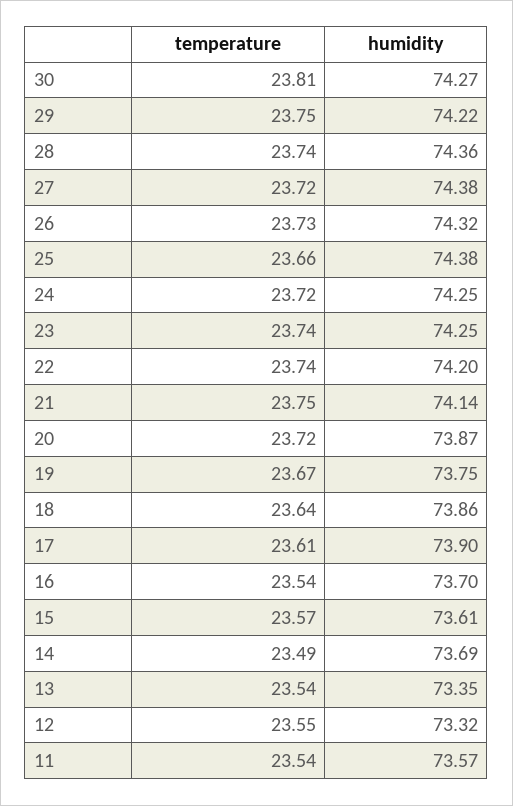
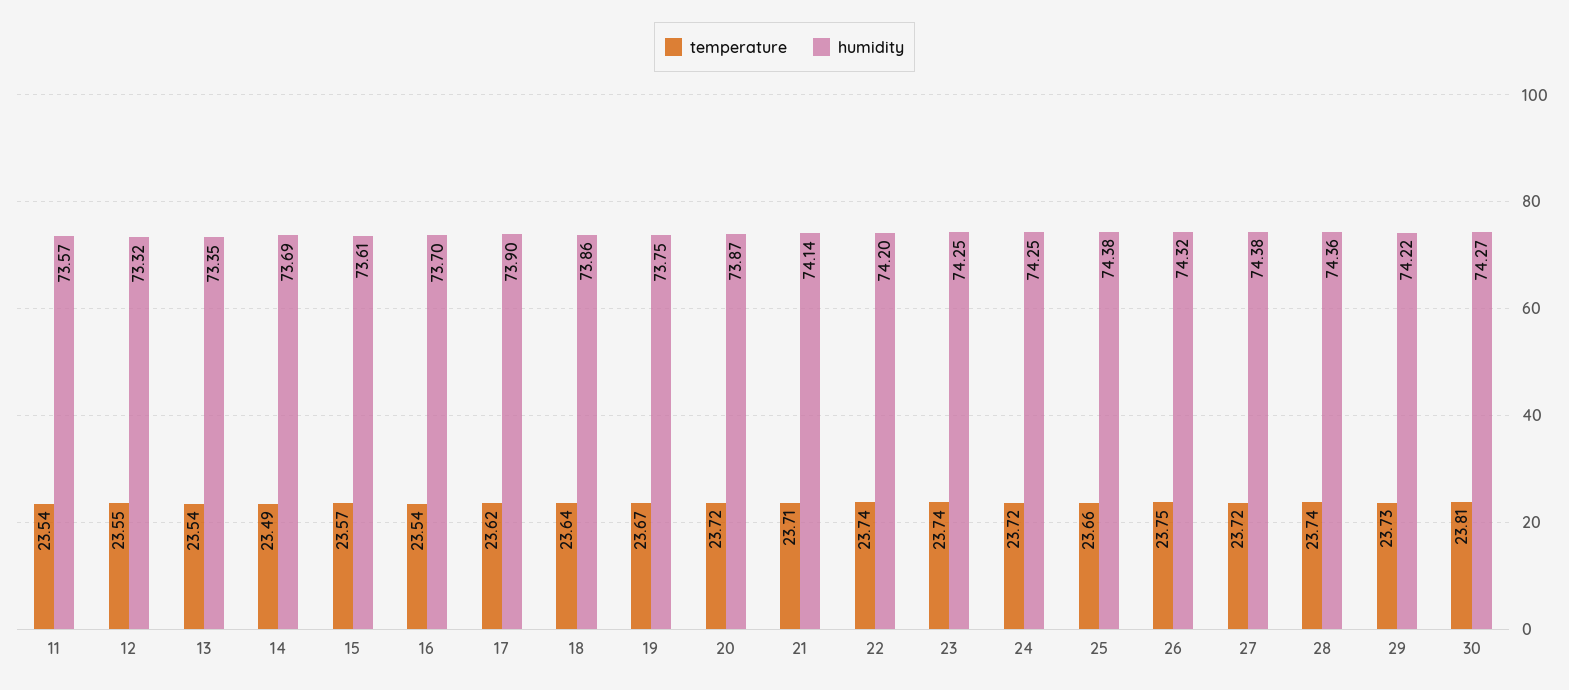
temperature, 29: 23.75 -> 23.73
temperature, 26: 23.73 -> 23.75
temperature, 21: 23.75 -> 23.71
temperature, 17: 23.61 -> 23.62

